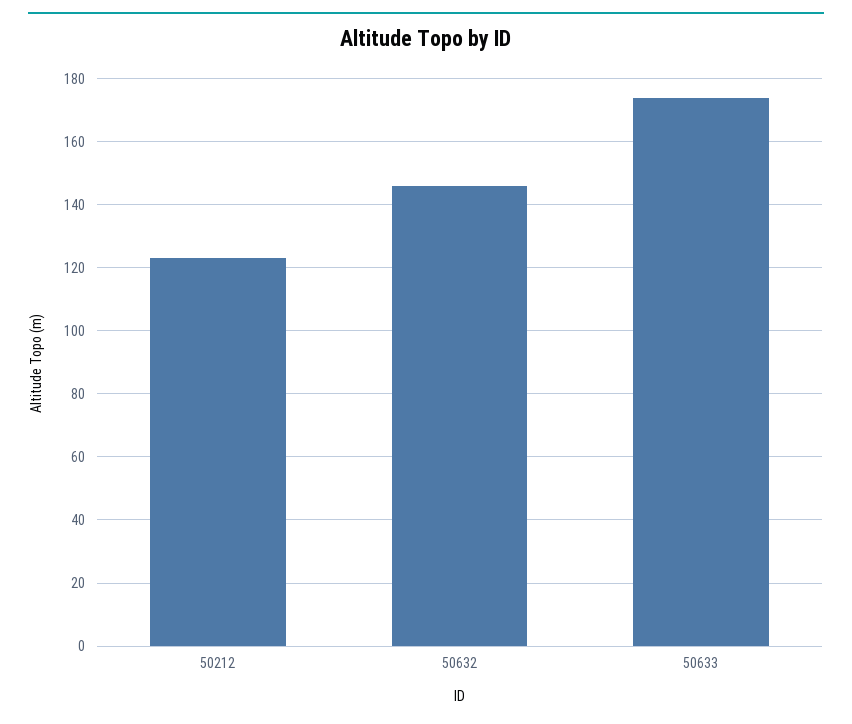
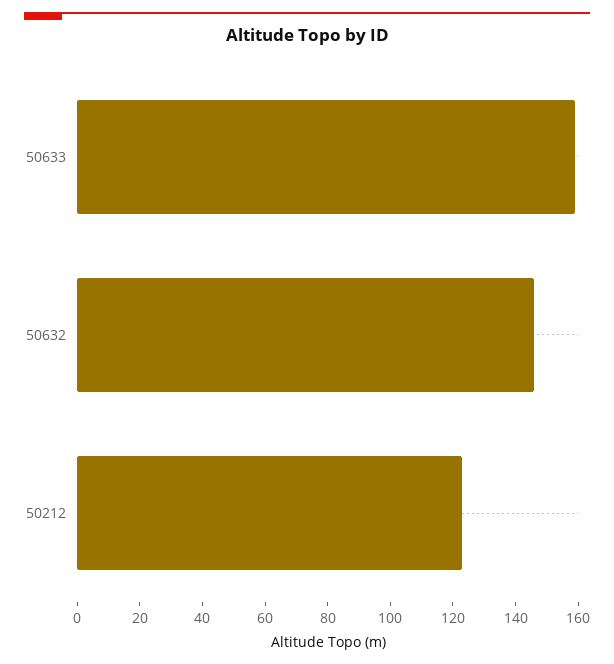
50633: 175 -> 160

